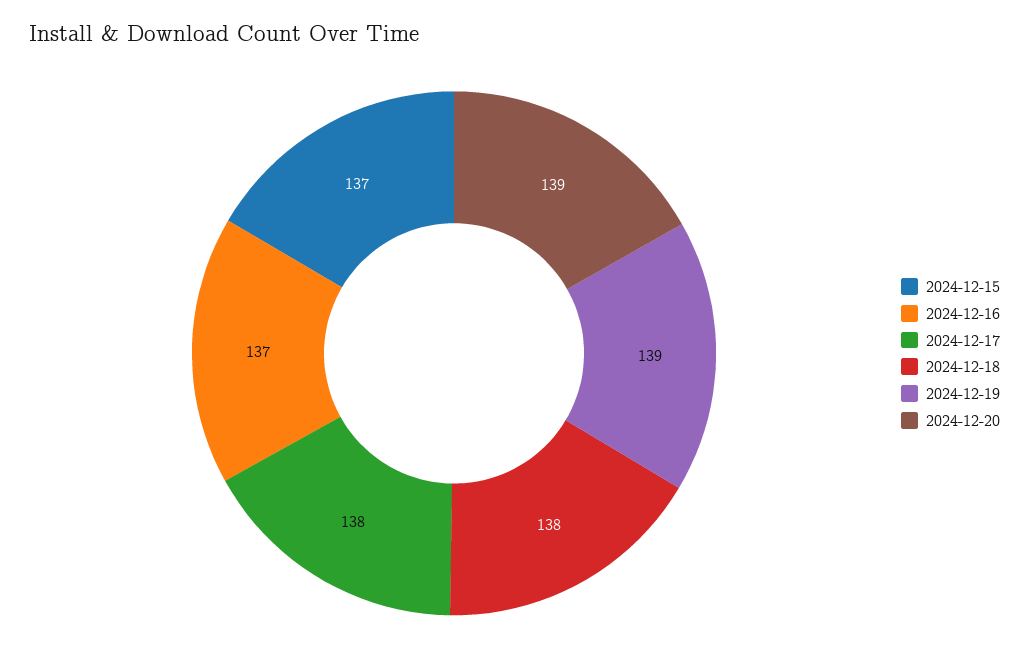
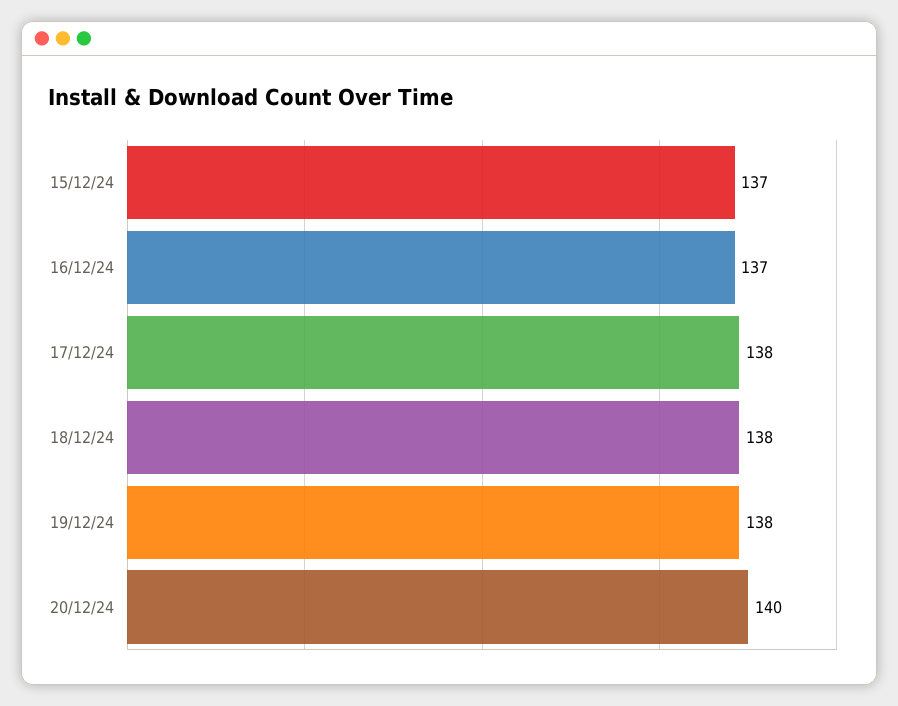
2024-12-19: 139 -> 138
2024-12-20: 139 -> 140

